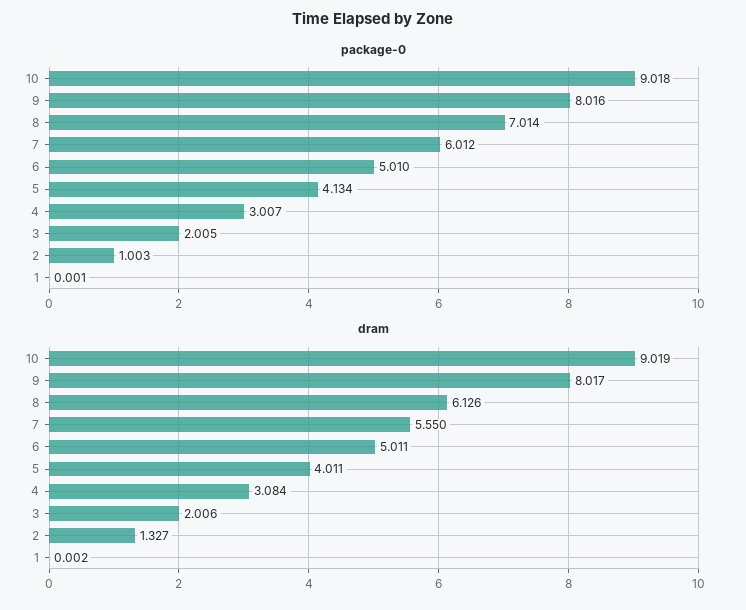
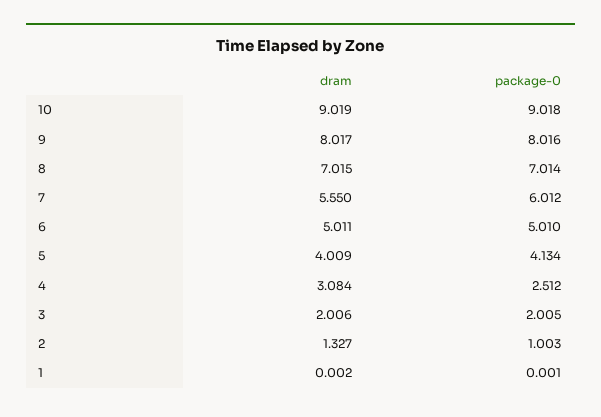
package-0, 4: 3.007 -> 2.512
dram, 8: 6.126 -> 7.015
dram, 5: 4.011 -> 4.009

